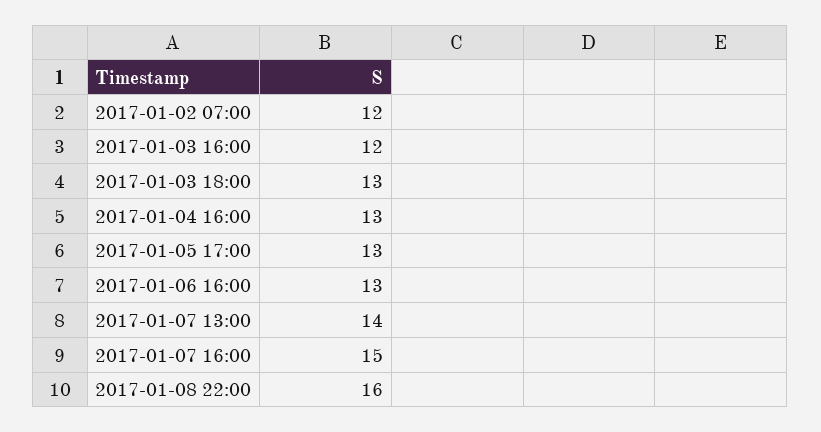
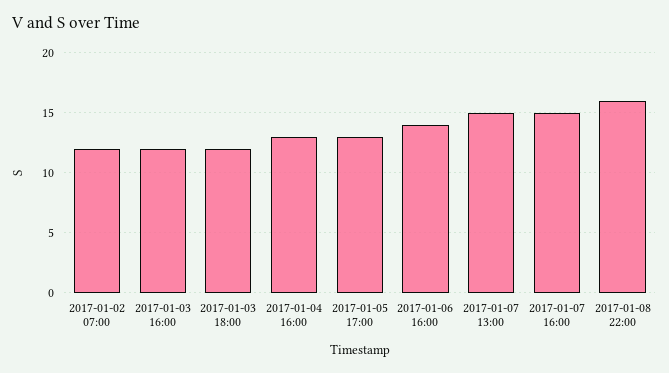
2017-01-03 18:00: 13 -> 12
2017-01-06 16:00: 13 -> 14
2017-01-07 13:00: 14 -> 15

